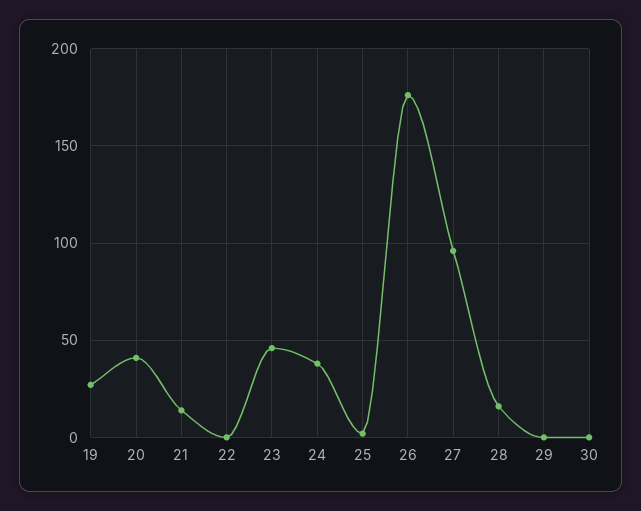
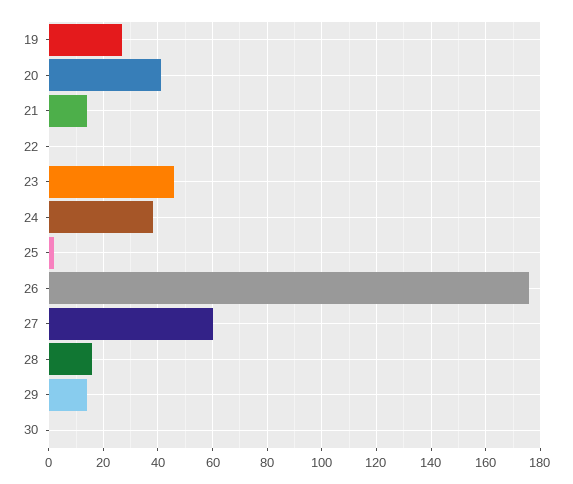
27: 95 -> 60
29: 0 -> 15

